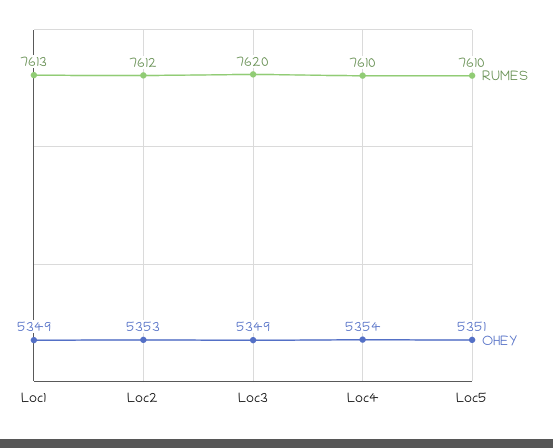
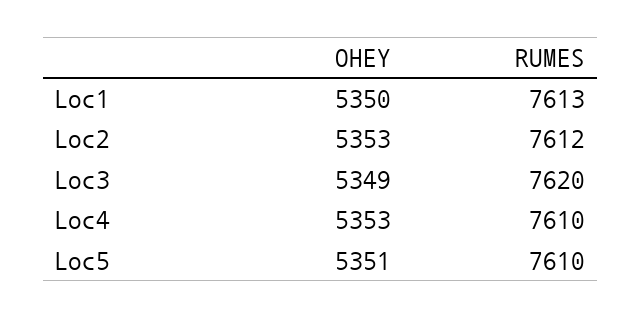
OHEY, Loc1: 5349 -> 5350
OHEY, Loc4: 5354 -> 5353

